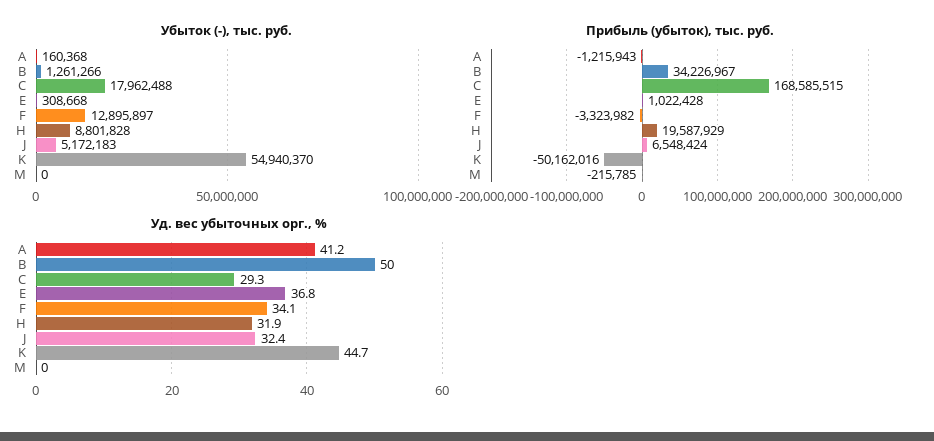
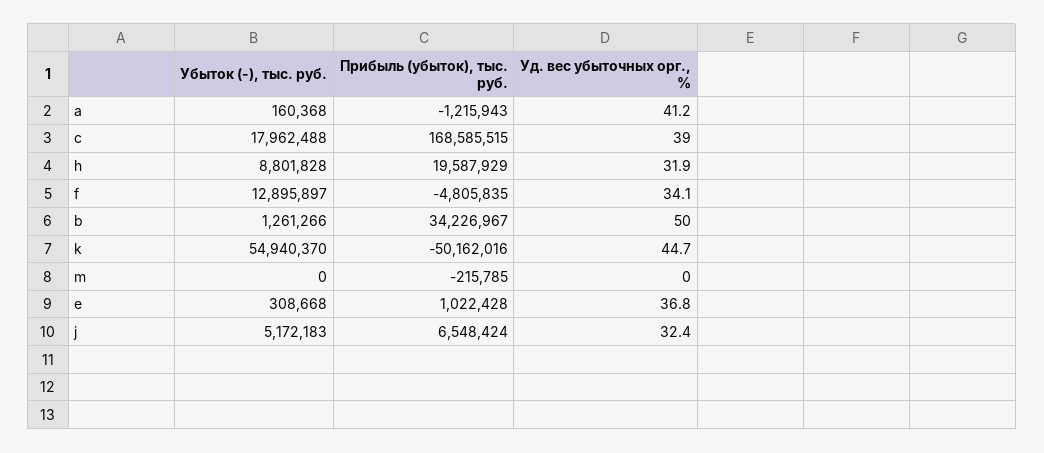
Прибыль (убыток), тыс. руб., F: -3323982 -> -4805835
Уд. вес убыточных орг., %, C: 29.3 -> 39

